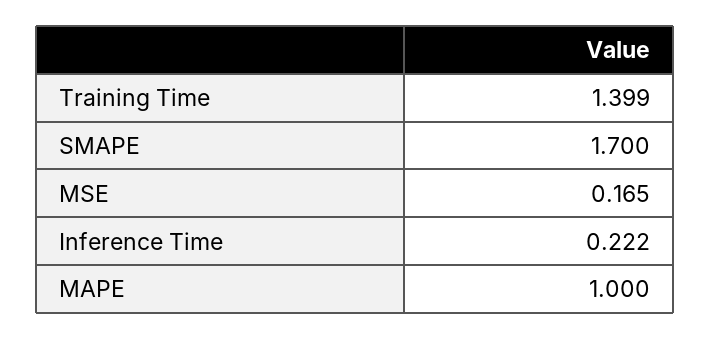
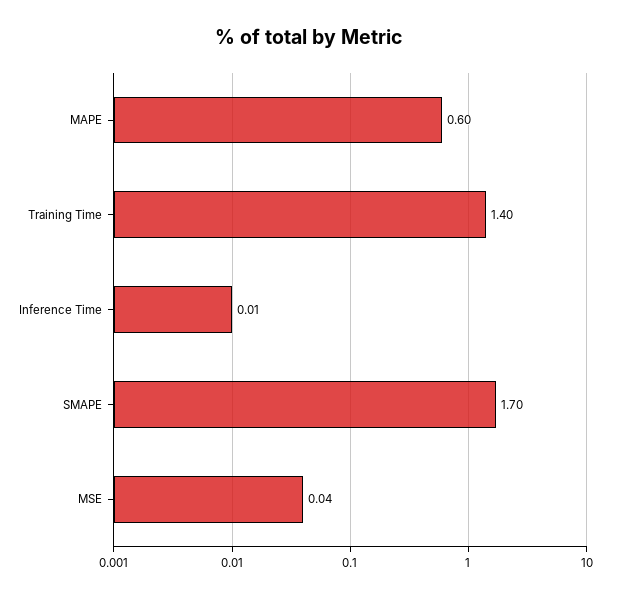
MSE: 0.165 -> 0.04
Inference Time: 0.222 -> 0.01
MAPE: 1 -> 0.6

